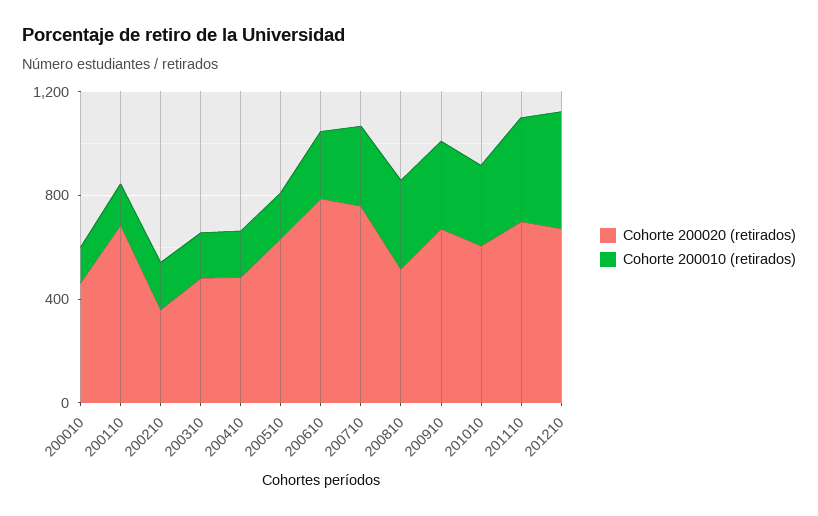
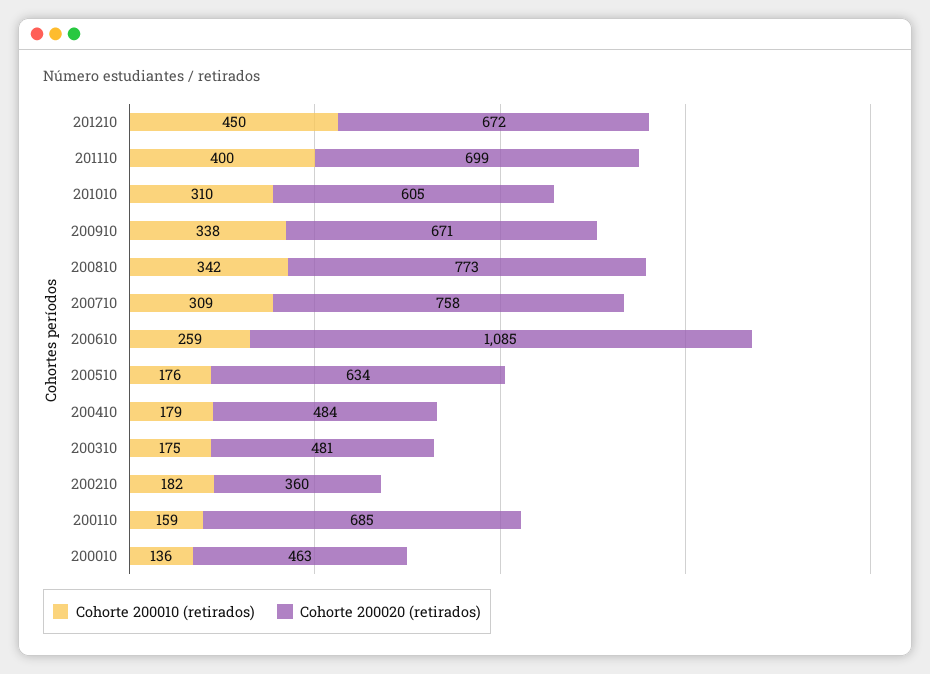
Cohorte 200020 (retirados), 200610: 800 -> 1085
Cohorte 200020 (retirados), 200810: 500 -> 773

